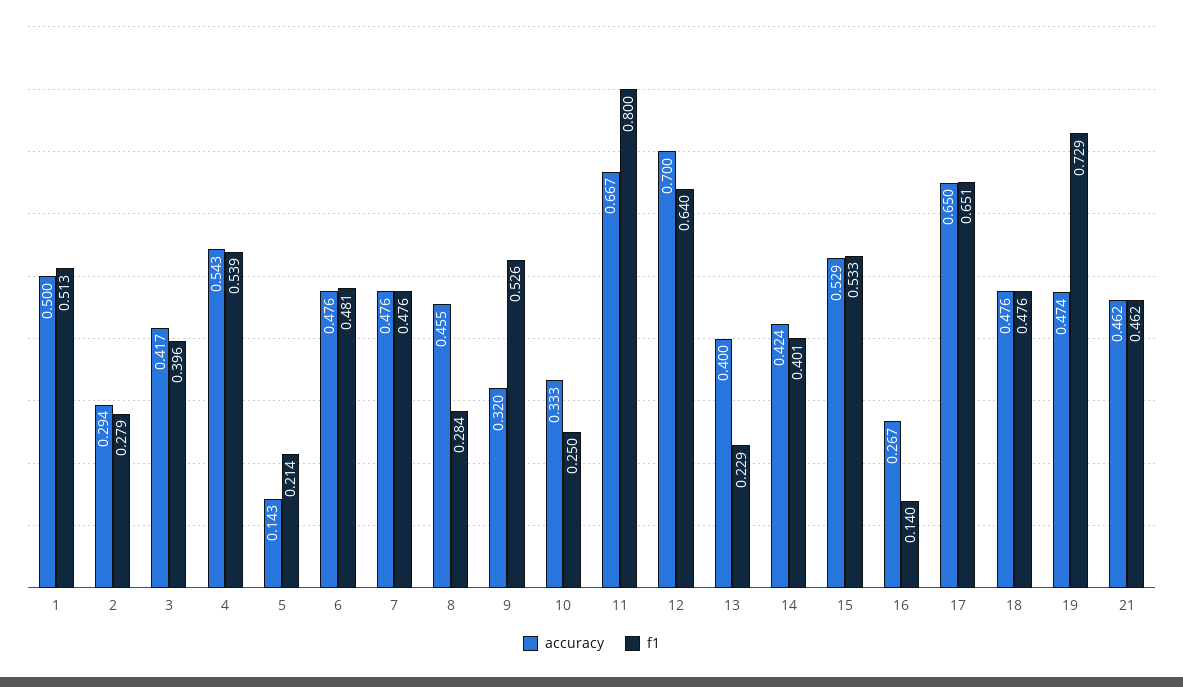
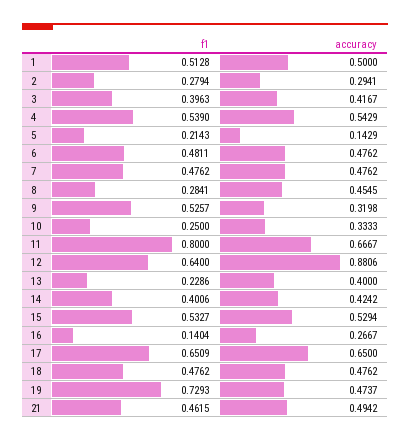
accuracy, 12: 0.7 -> 0.8806
accuracy, 21: 0.462 -> 0.4942

